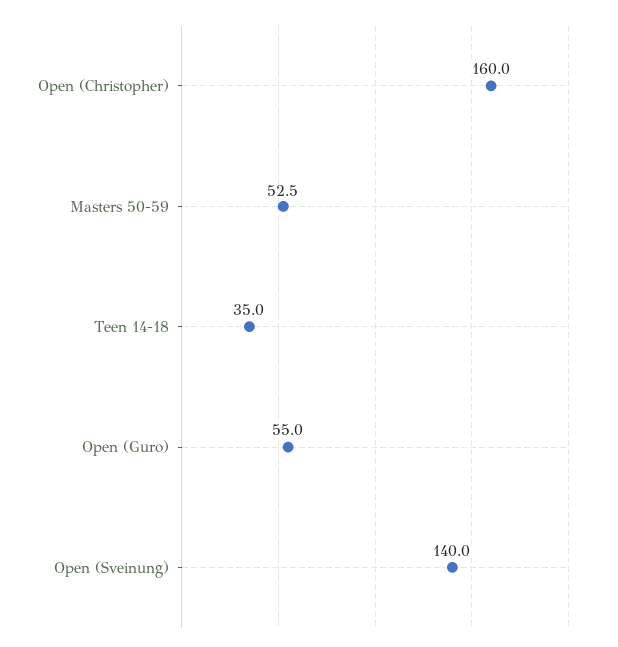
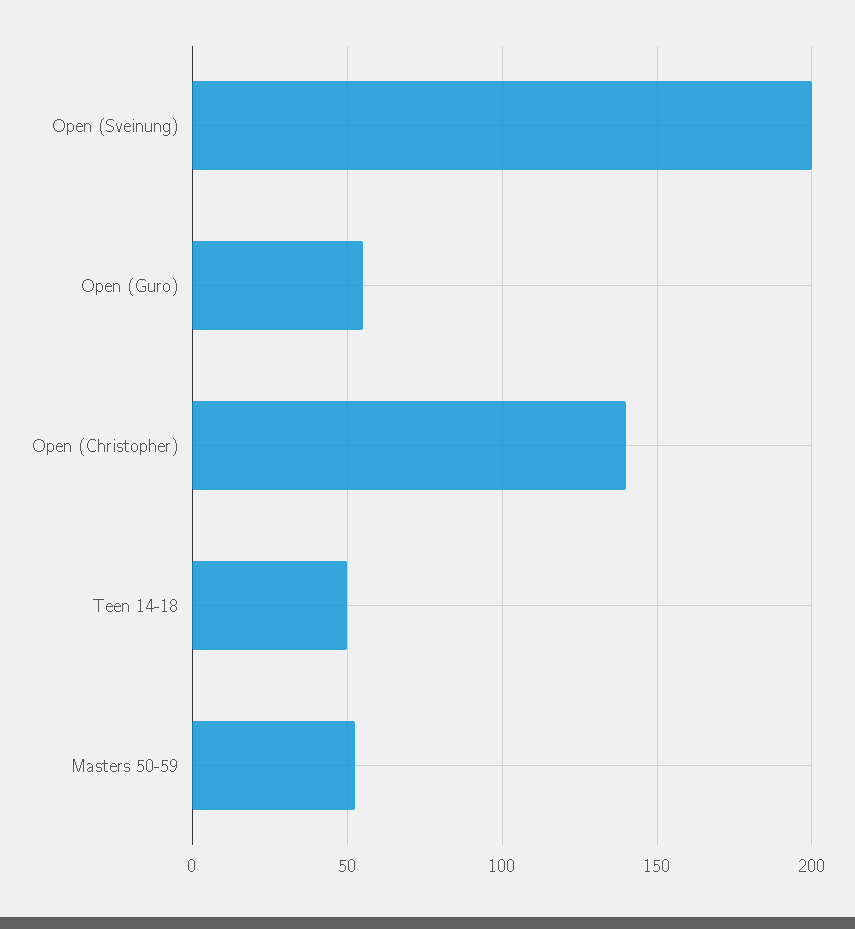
Open (Christopher): 160 -> 140
Teen 14-18: 35 -> 50
Open (Sveinung): 140 -> 200

